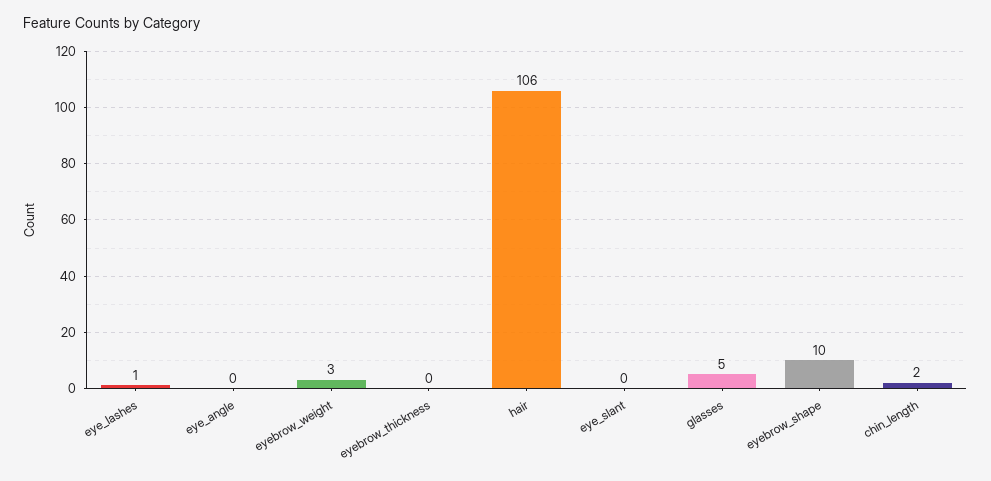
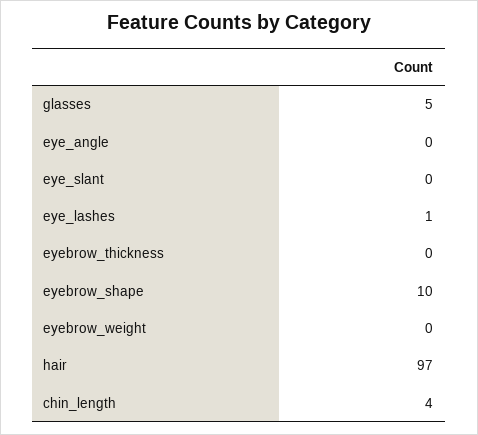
eyebrow_weight: 3 -> 0
hair: 106 -> 97
chin_length: 2 -> 4

